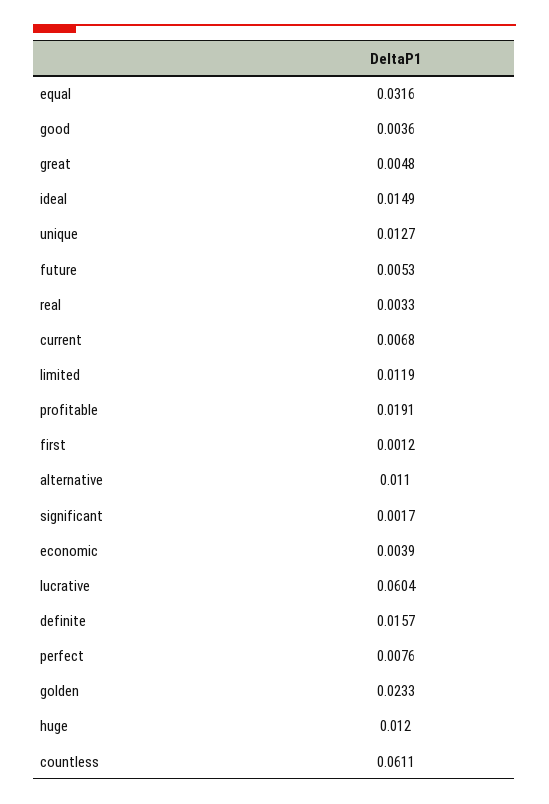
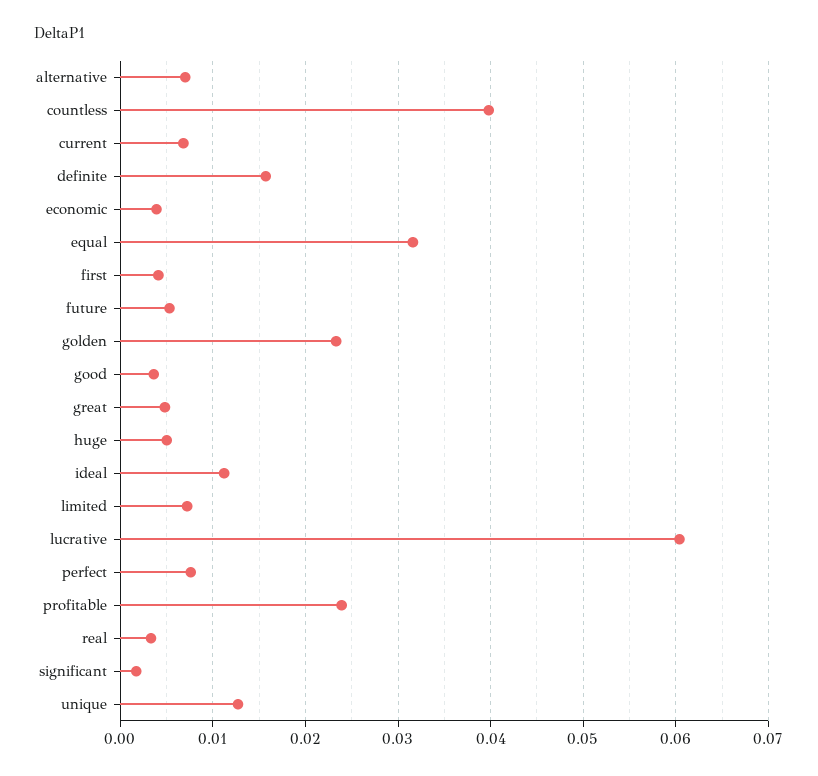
ideal: 0.0149 -> 0.011
limited: 0.0119 -> 0.007
profitable: 0.0191 -> 0.024
first: 0.0012 -> 0.004
alternative: 0.011 -> 0.007
huge: 0.012 -> 0.005
countless: 0.0611 -> 0.04

